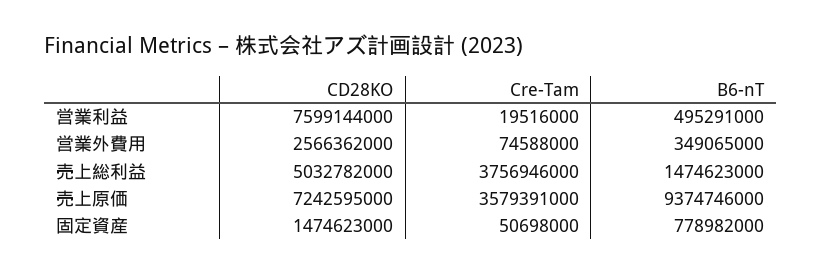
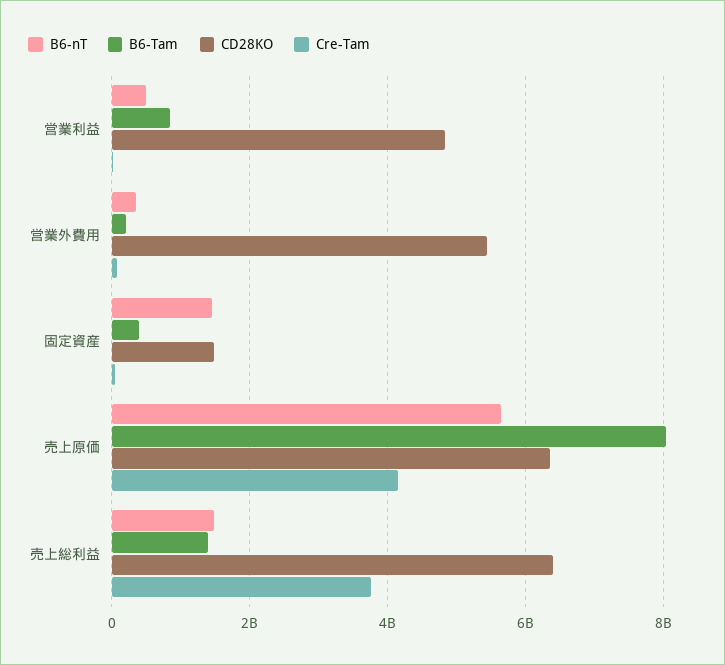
CD28KO, 営業利益: 7599144000 -> 4800000000
CD28KO, 営業外費用: 2566362000 -> 5400000000
CD28KO, 売上総利益: 5032782000 -> 6400000000
CD28KO, 売上原価: 7242595000 -> 6400000000
Cre-Tam, 売上原価: 3579391000 -> 4200000000
B6-nT, 売上原価: 9374746000 -> 5600000000
B6-nT, 固定資産: 778982000 -> 1400000000
B6-Tam, 営業利益: none -> 800000000
B6-Tam, 営業外費用: none -> 200000000
B6-Tam, 固定資産: none -> 400000000
B6-Tam, 売上原価: none -> 8000000000
B6-Tam, 売上総利益: none -> 1400000000

